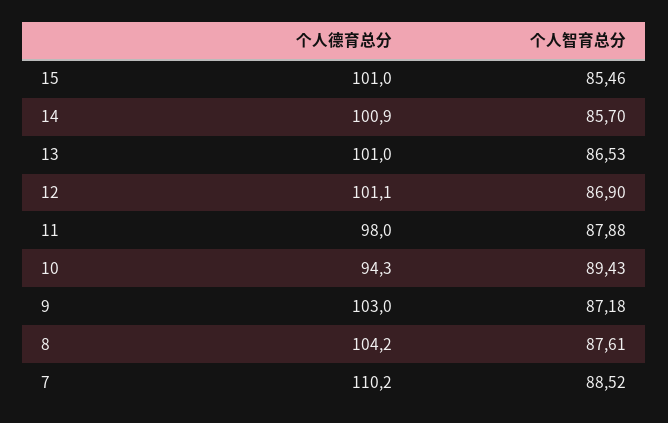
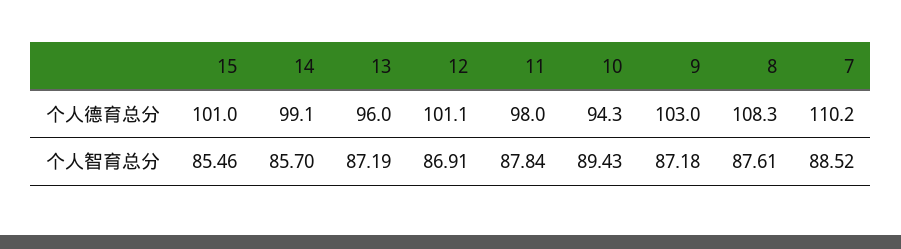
个人德育总分, 14: 100.9 -> 99.1
个人德育总分, 13: 101 -> 96
个人智育总分, 13: 86.53 -> 87.19
个人智育总分, 12: 86.9 -> 86.91
个人智育总分, 11: 87.88 -> 87.84
个人德育总分, 8: 104.2 -> 108.3

